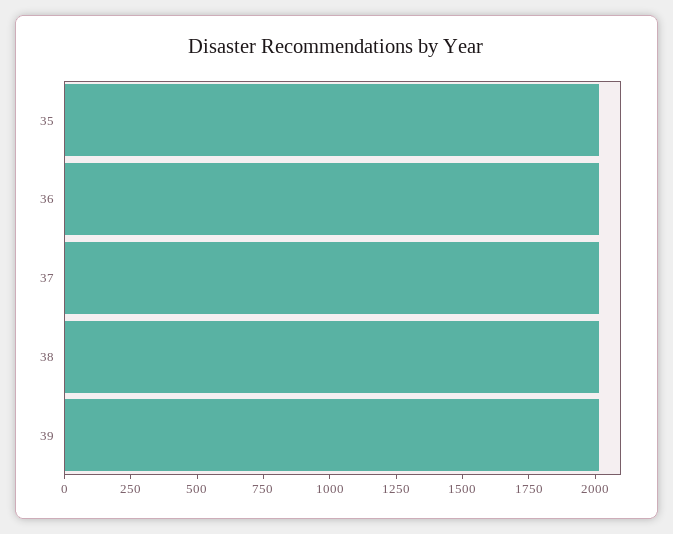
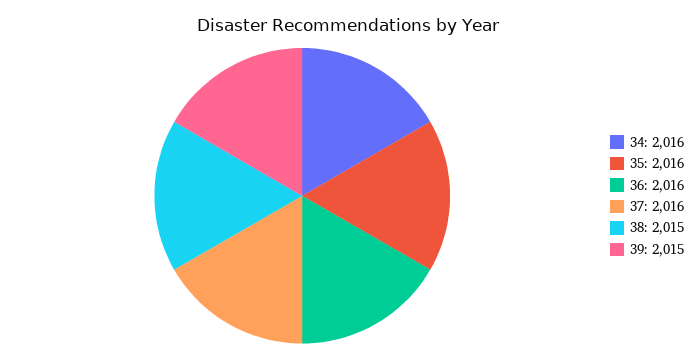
34: none -> 2016

